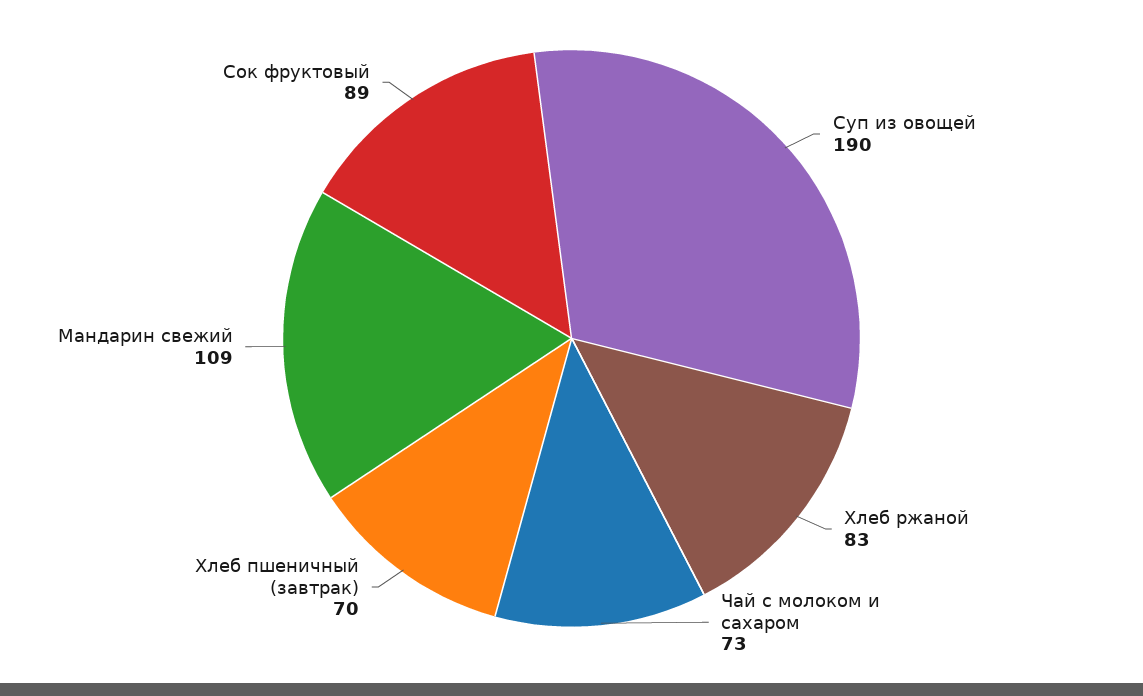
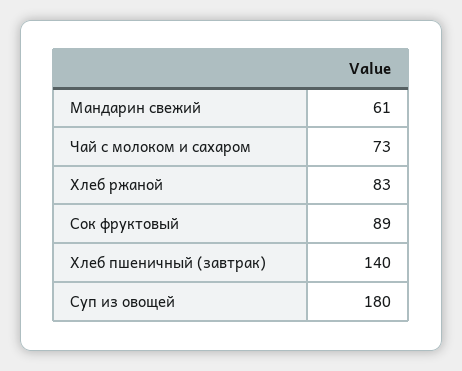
Суп из овощей: 190 -> 180
Хлеб пшеничный (завтрак): 70 -> 140
Мандарин свежий: 109 -> 61

